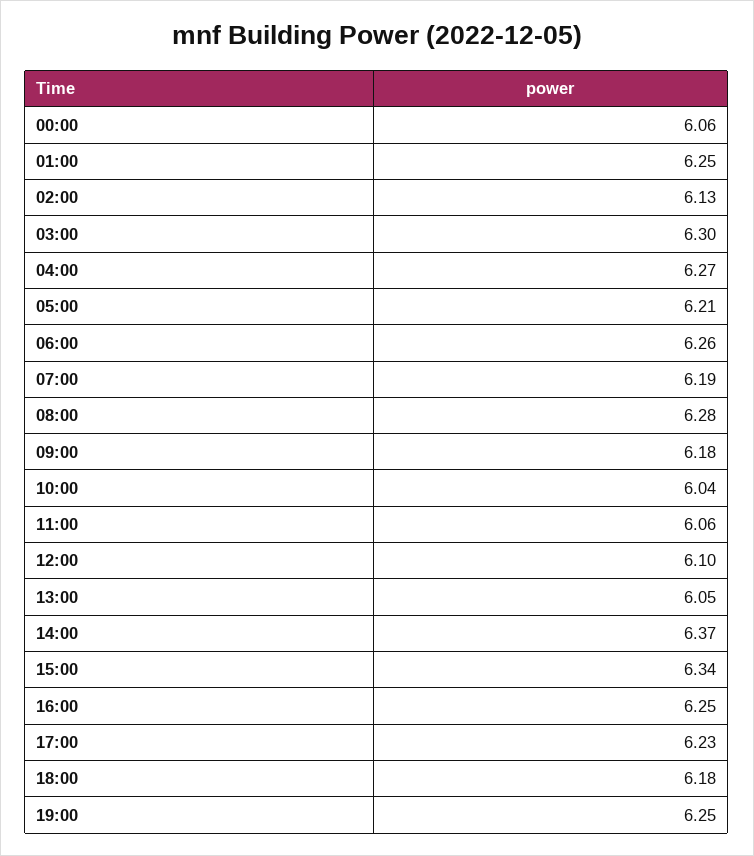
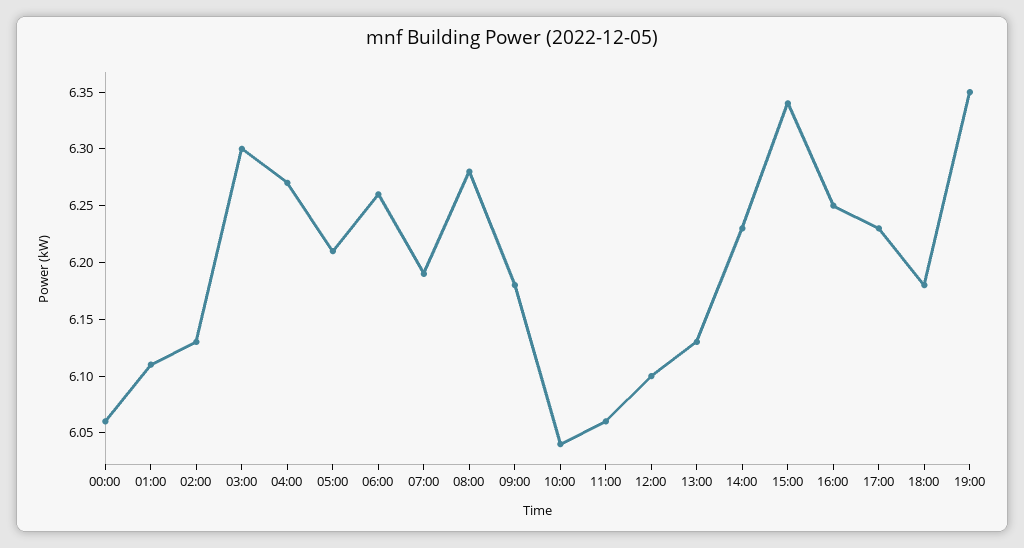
01:00: 6.25 -> 6.11
13:00: 6.05 -> 6.13
14:00: 6.37 -> 6.23
19:00: 6.25 -> 6.35

